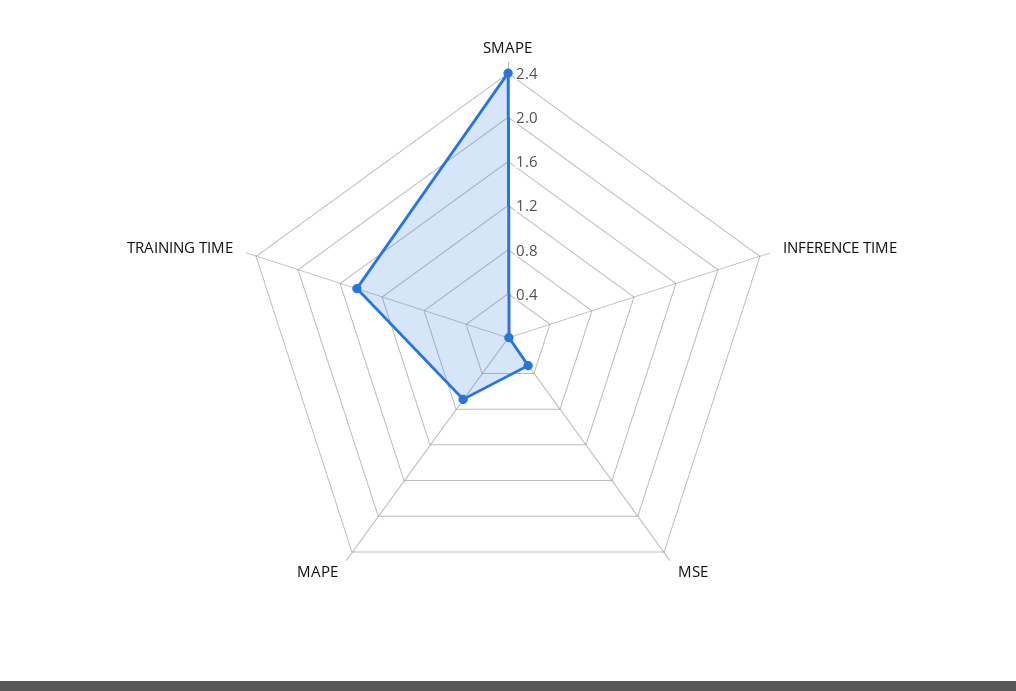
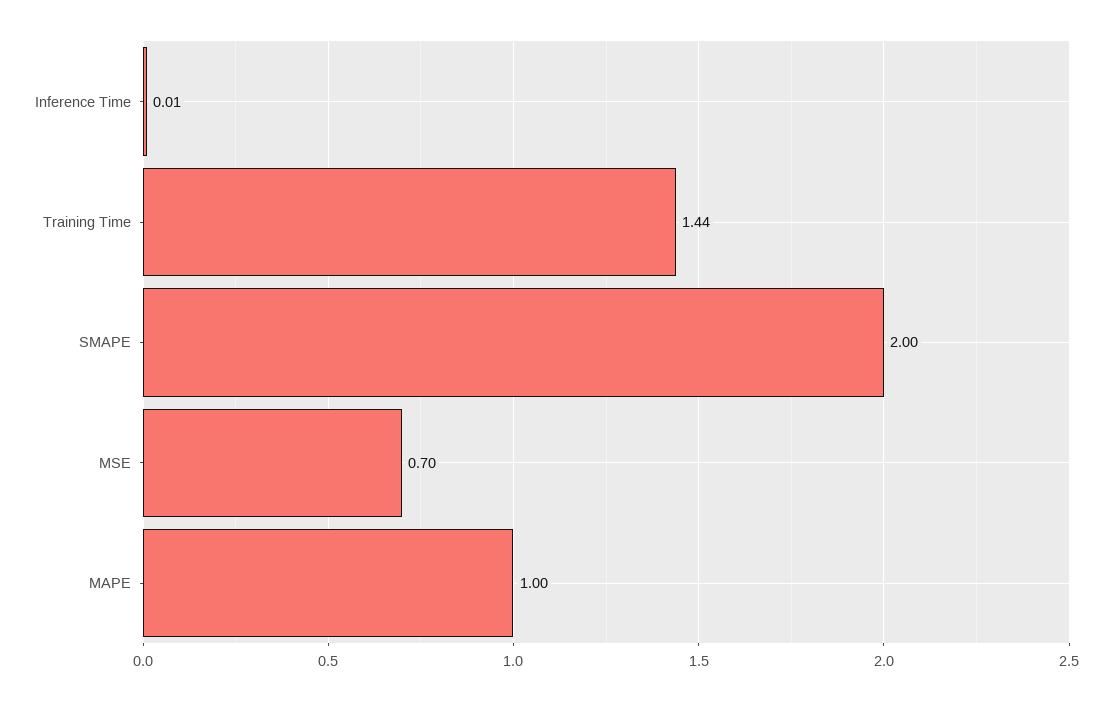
SMAPE: 2.4 -> 2
MSE: 0.3 -> 0.7
MAPE: 0.7 -> 1

